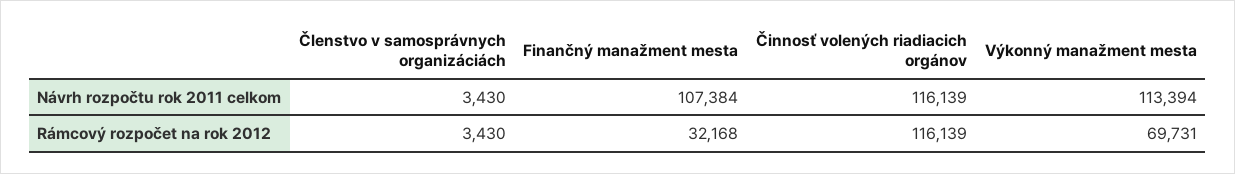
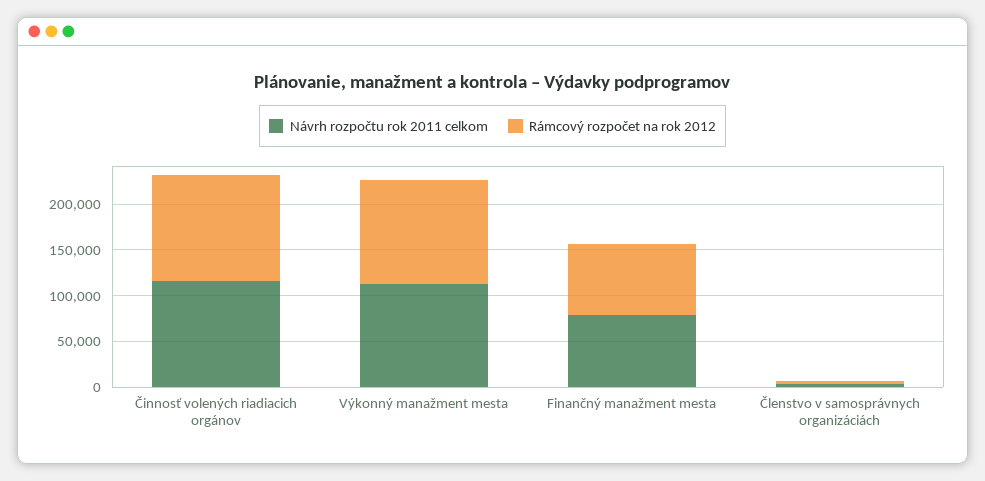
Návrh rozpočtu rok 2011 celkom, Finančný manažment mesta: 107384 -> 80000
Rámcový rozpočet na rok 2012, Finančný manažment mesta: 32168 -> 80000
Rámcový rozpočet na rok 2012, Výkonný manažment mesta: 69731 -> 110000

